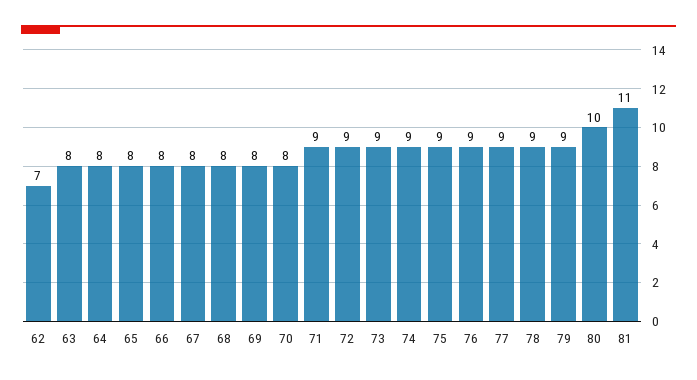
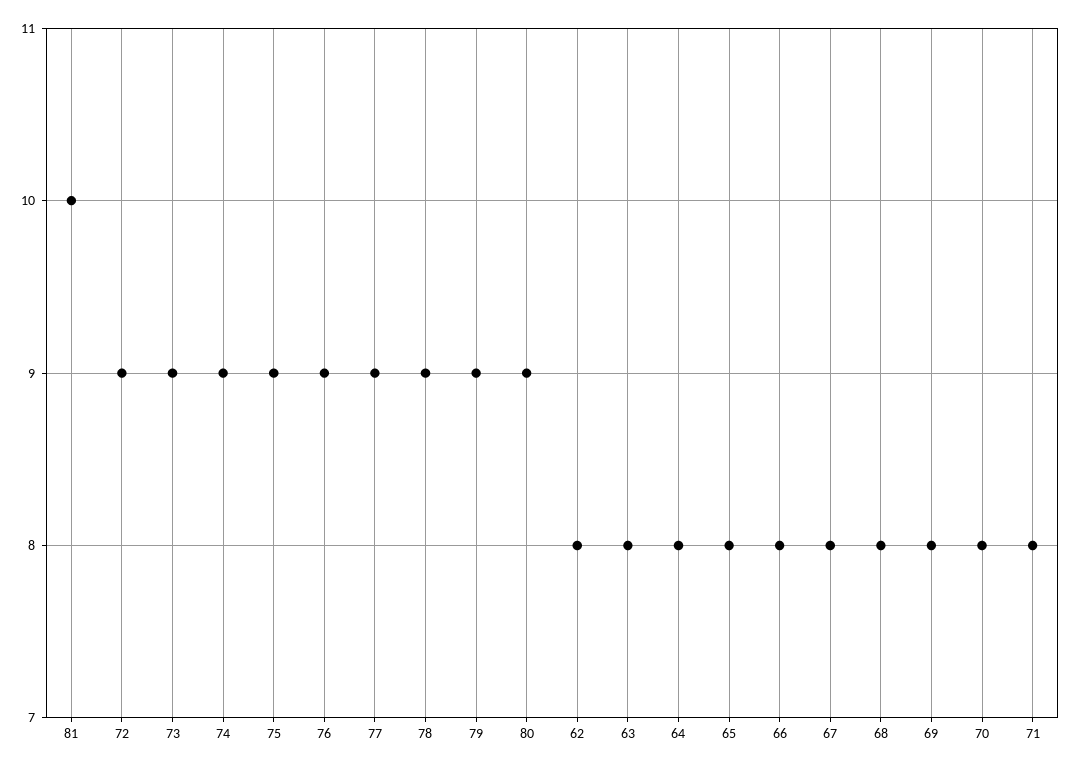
62: 7 -> 8
71: 9 -> 8
80: 10 -> 9
81: 11 -> 10

